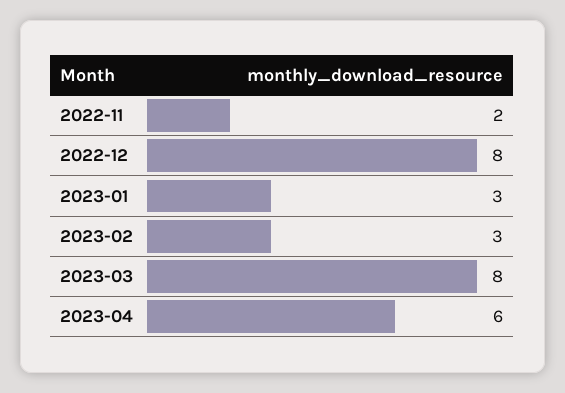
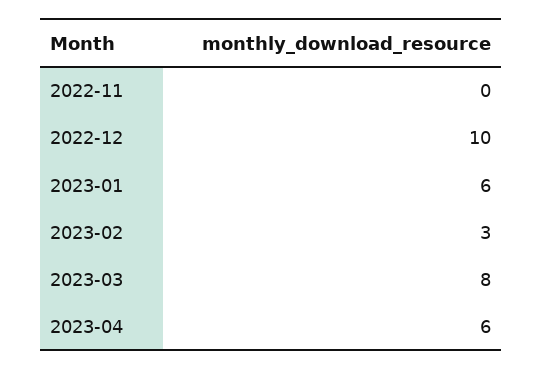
2022-11: 2 -> 0
2022-12: 8 -> 10
2023-01: 3 -> 6

